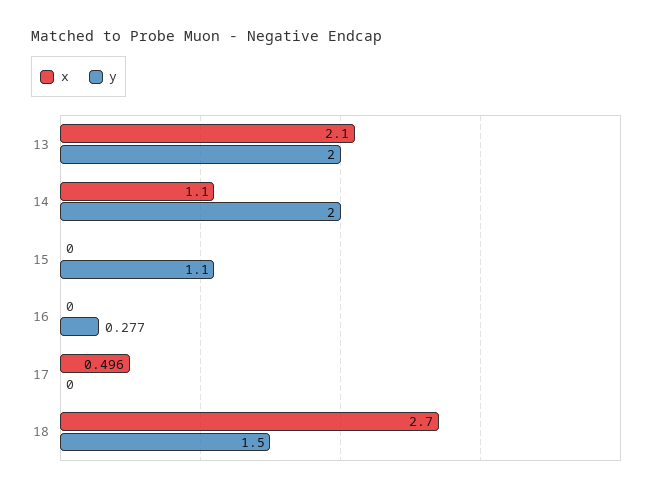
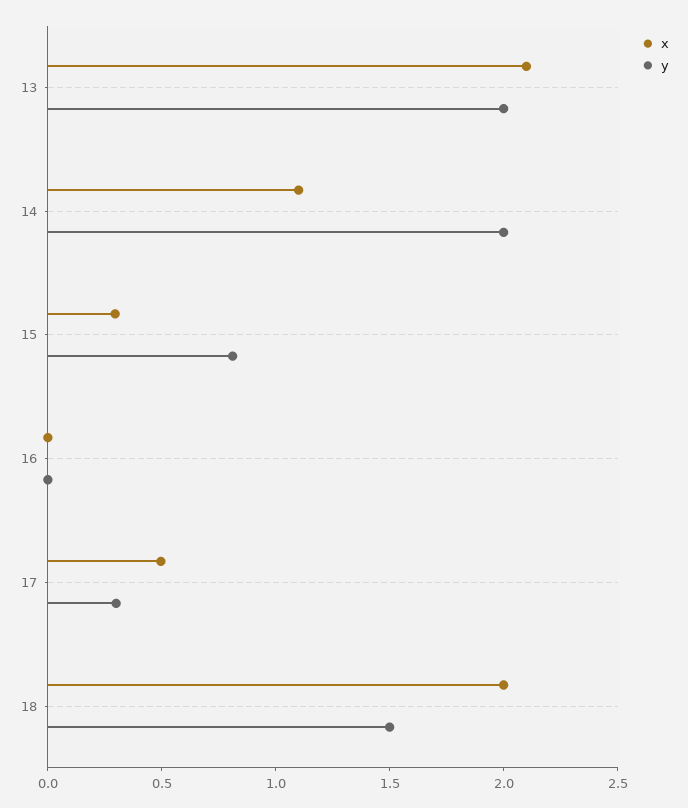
x, 15: 0 -> 0.3
y, 15: 1.1 -> 0.8
y, 16: 0.277 -> 0
y, 17: 0 -> 0.3
x, 18: 2.7 -> 2

